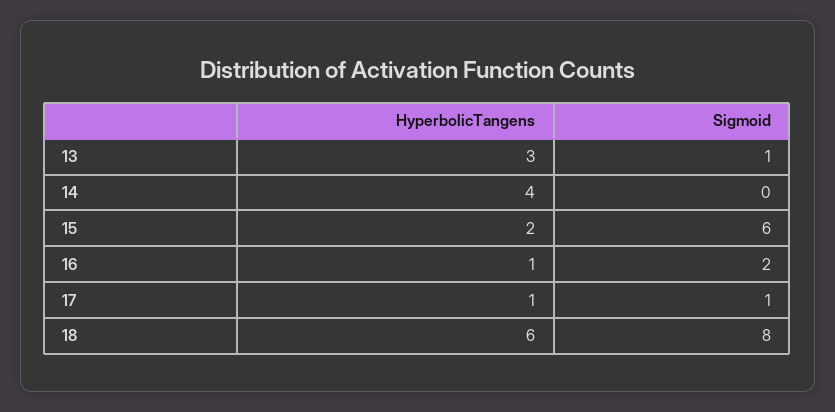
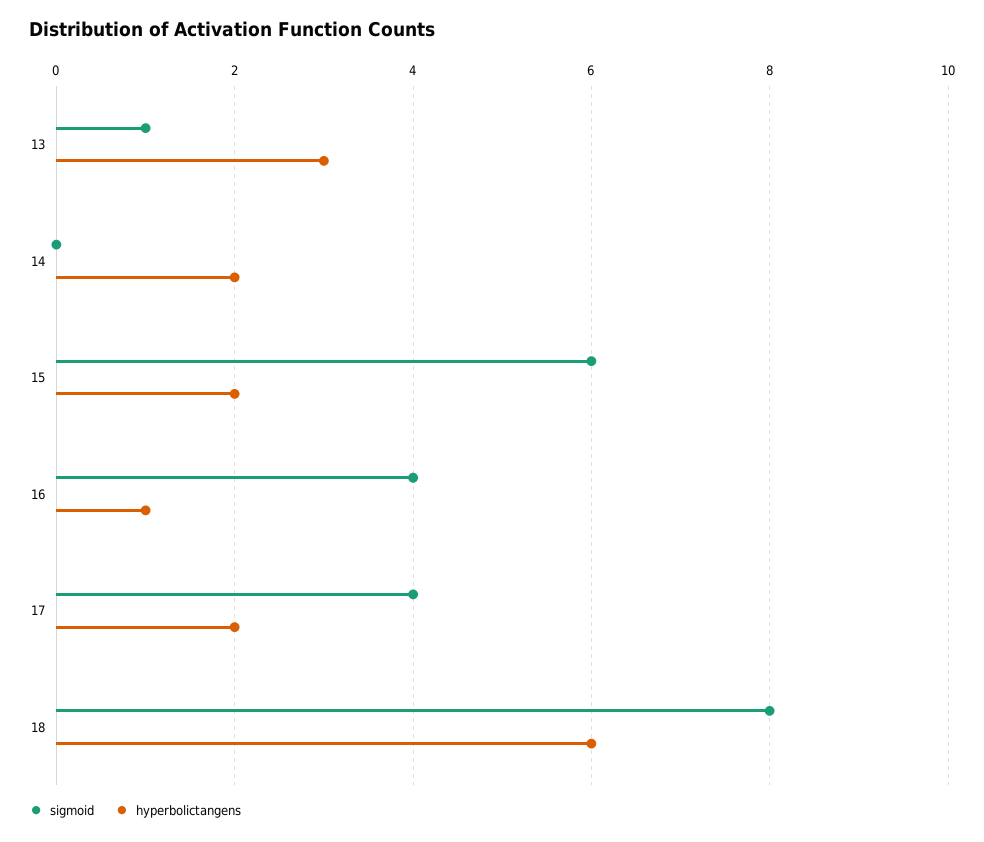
HyperbolicTangens, 14: 4 -> 2
Sigmoid, 16: 2 -> 4
HyperbolicTangens, 17: 1 -> 2
Sigmoid, 17: 1 -> 4

